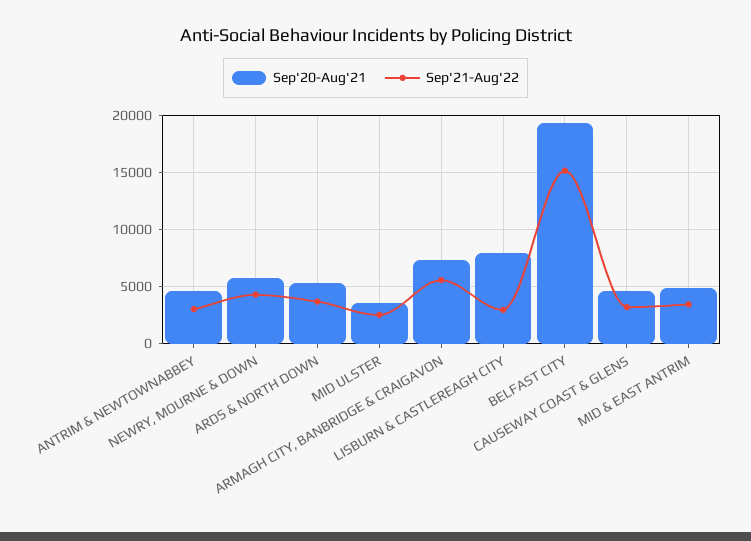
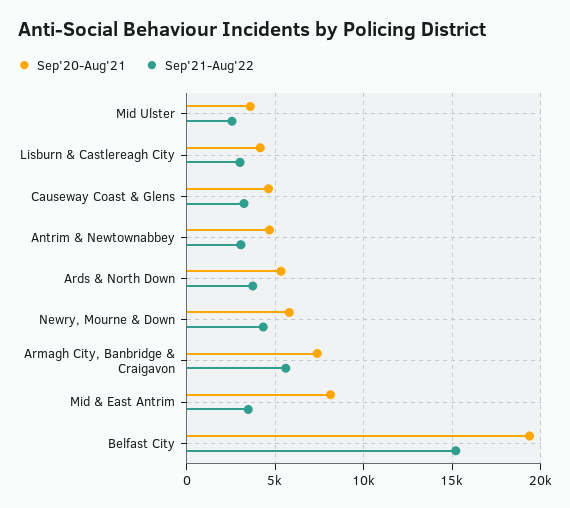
Sep'20-Aug'21, LISBURN & CASTLEREAGH CITY: 8000 -> 4000
Sep'20-Aug'21, MID & EAST ANTRIM: 5000 -> 8000

